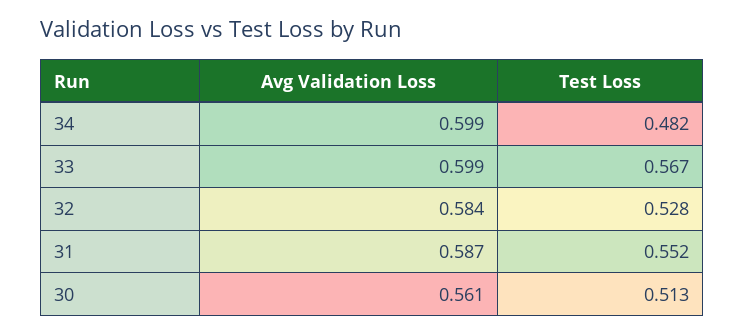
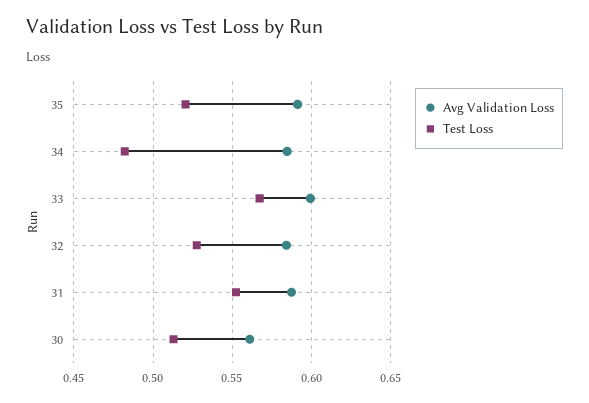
Avg Validation Loss, 34: 0.599 -> 0.585
Avg Validation Loss, 35: none -> 0.59
Test Loss, 35: none -> 0.52

